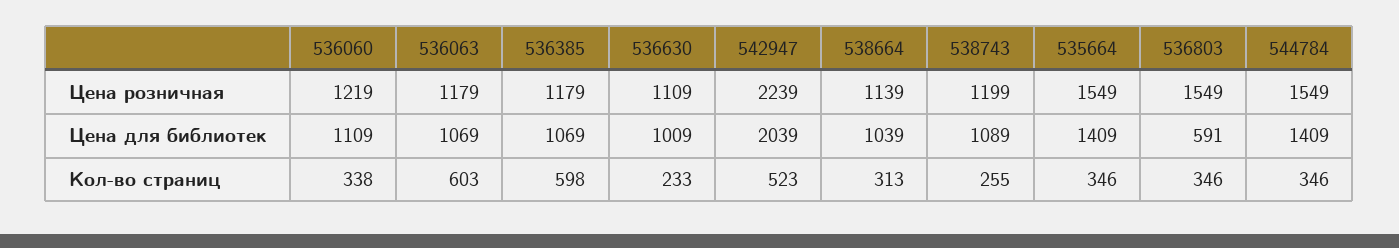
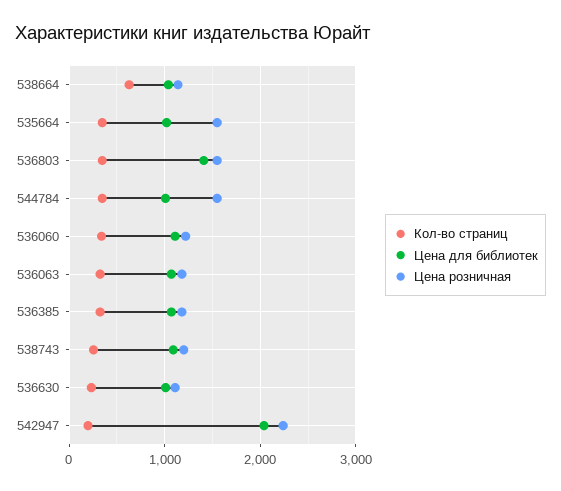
Цена для библиотек, 535664: 1409 -> 1000
Цена для библиотек, 536803: 591 -> 1400
Цена для библиотек, 544784: 1409 -> 1000
Кол-во страниц, 536063: 603 -> 300
Кол-во страниц, 536385: 598 -> 300
Кол-во страниц, 542947: 523 -> 200
Кол-во страниц, 538664: 313 -> 600

